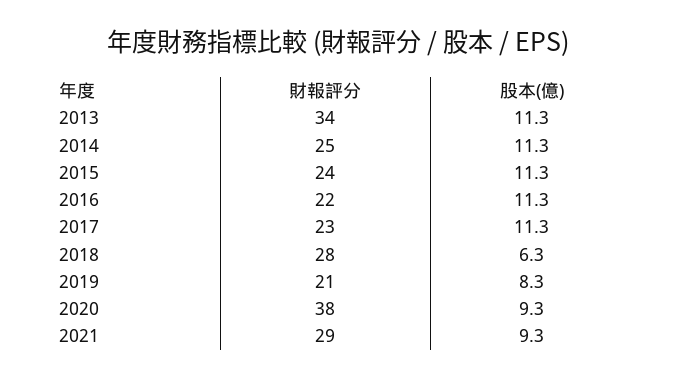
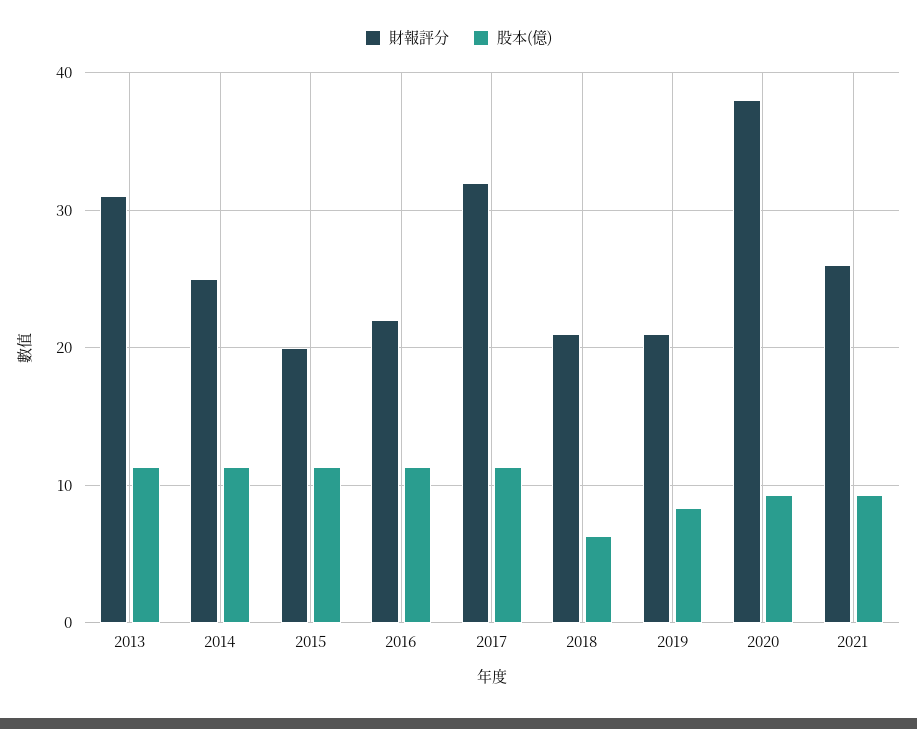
財報評分, 2013: 34 -> 31
財報評分, 2015: 24 -> 20
財報評分, 2017: 23 -> 32
財報評分, 2018: 28 -> 21
財報評分, 2021: 29 -> 26

